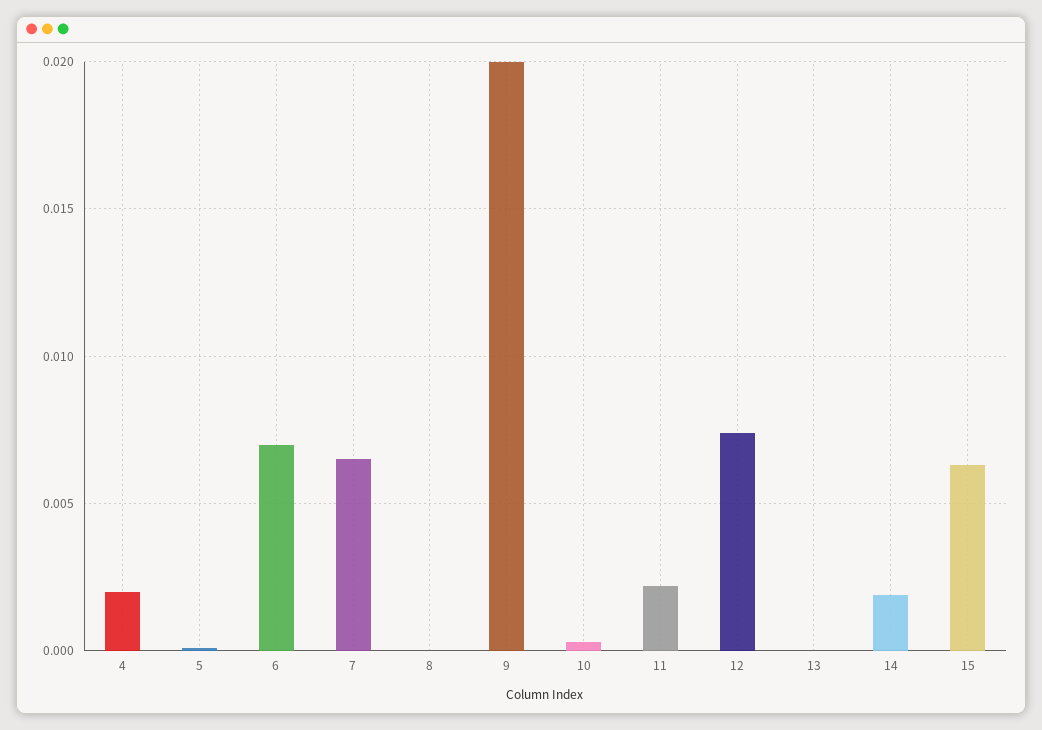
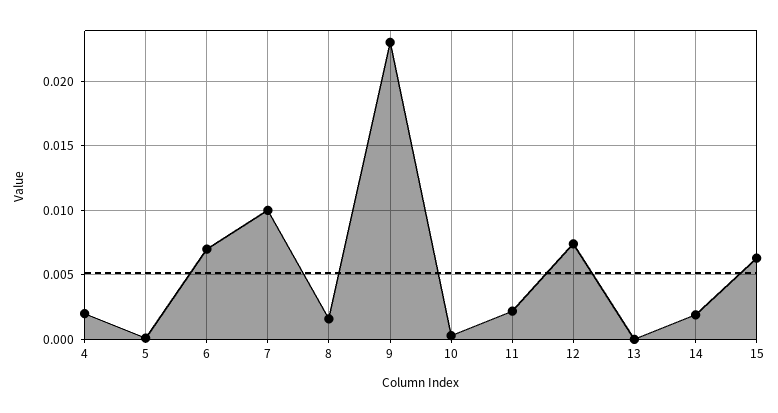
7: 0.0065 -> 0.01
8: 0 -> 0.0015
9: 0.02 -> 0.023

